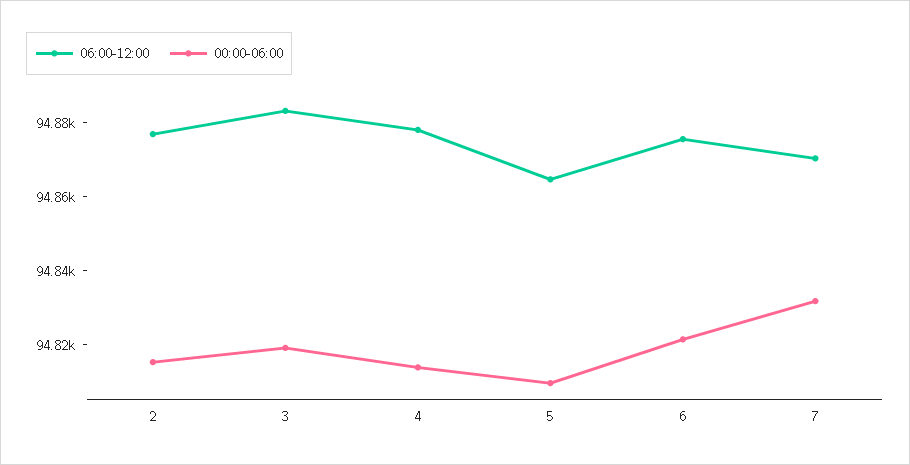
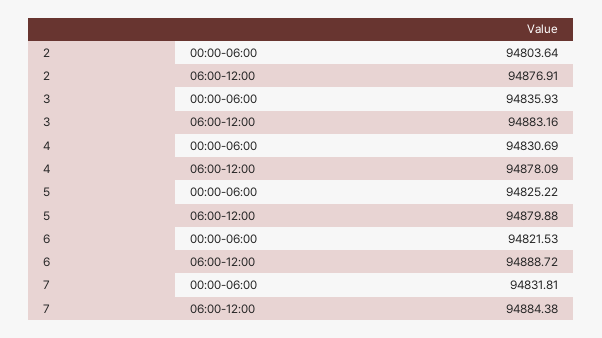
00:00-06:00, 2: 94815 -> 94803.64
00:00-06:00, 3: 94820 -> 94835.93
00:00-06:00, 4: 94815 -> 94830.69
06:00-12:00, 5: 94865 -> 94879.88
00:00-06:00, 5: 94810 -> 94825.22
06:00-12:00, 6: 94875 -> 94888.72
06:00-12:00, 7: 94870 -> 94884.38

